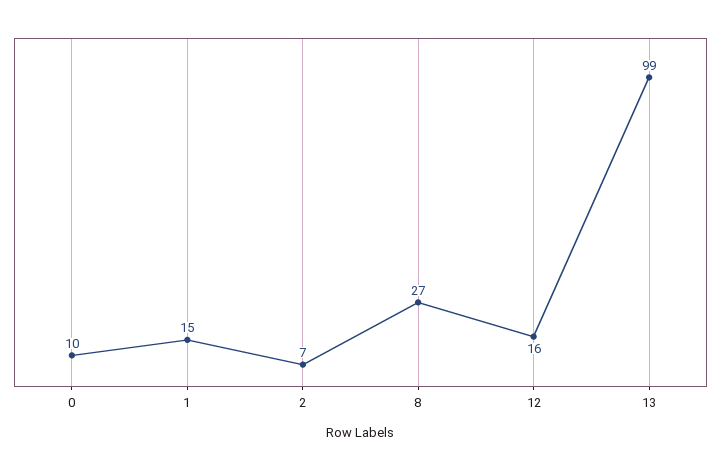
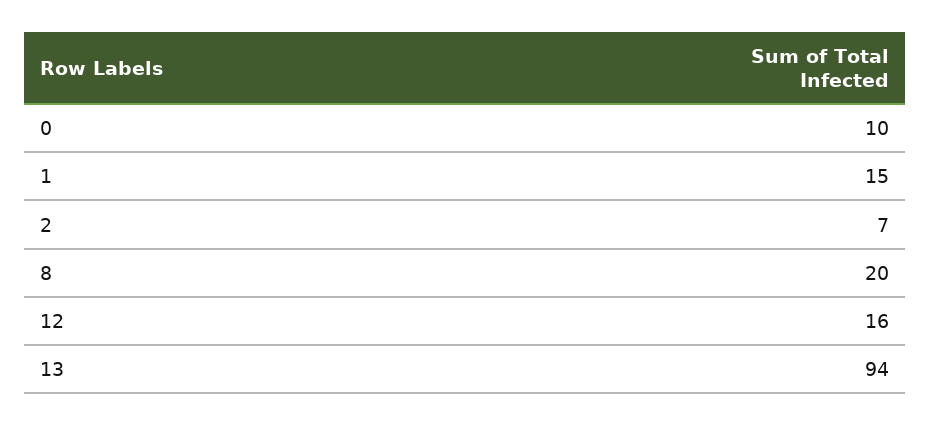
8: 27 -> 20
13: 99 -> 94

